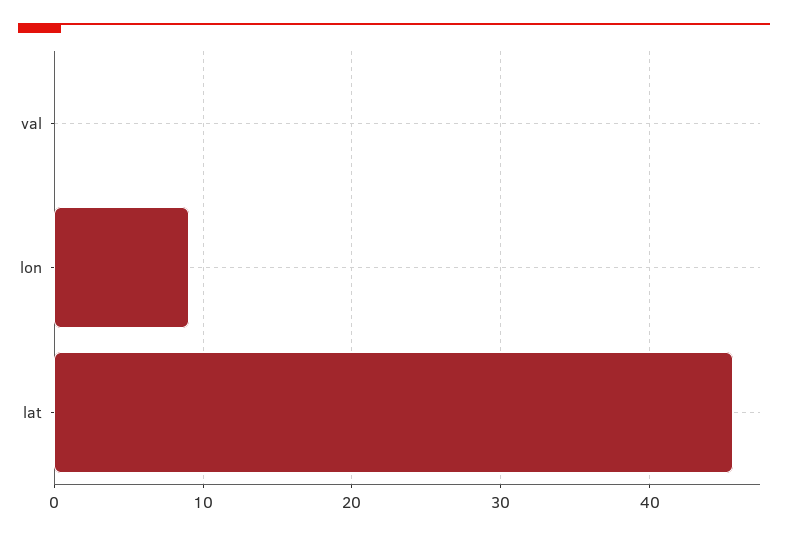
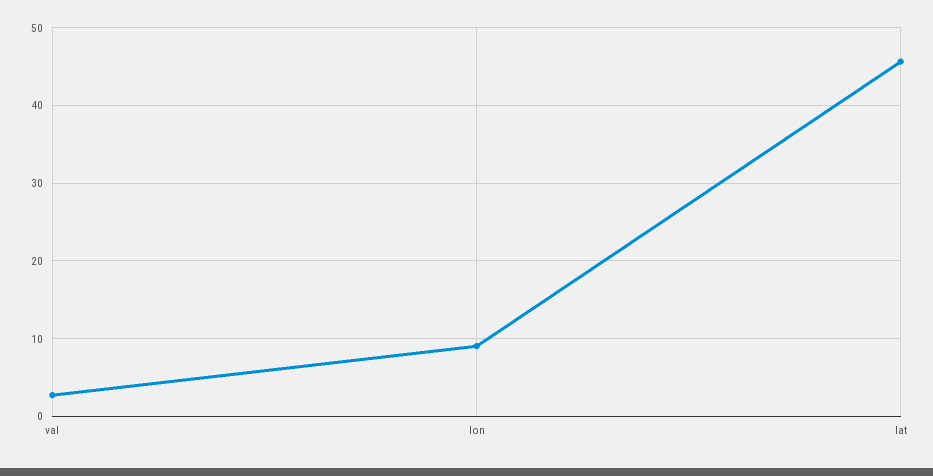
val: 0 -> 3

